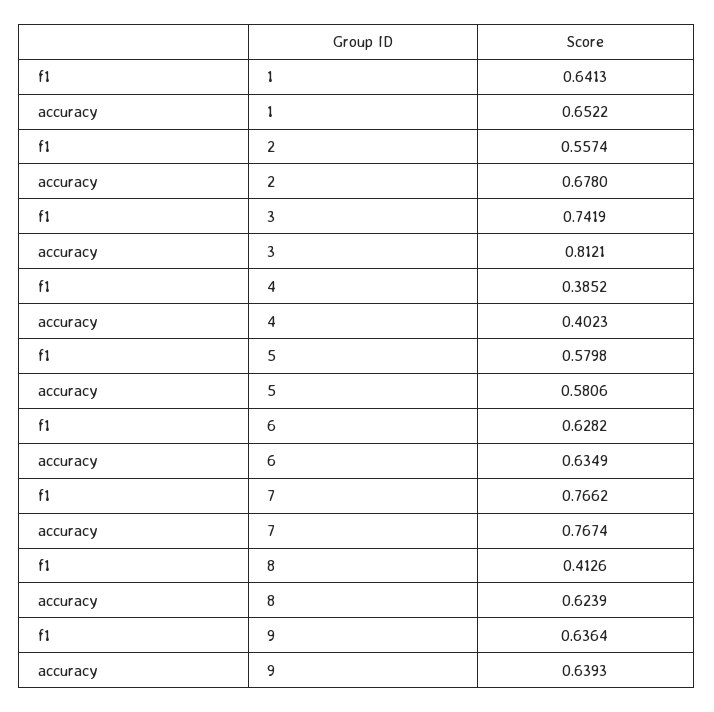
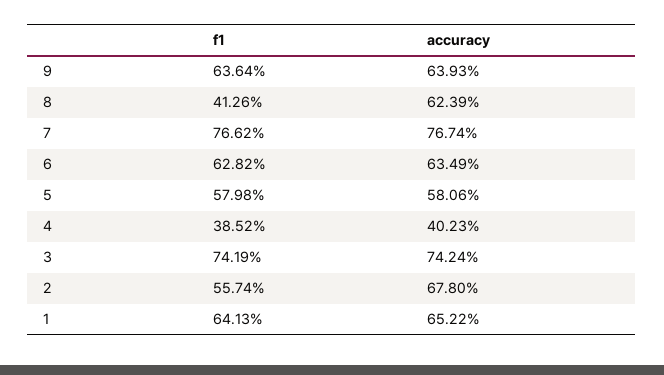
accuracy, 3: 0.8121 -> 0.7424

